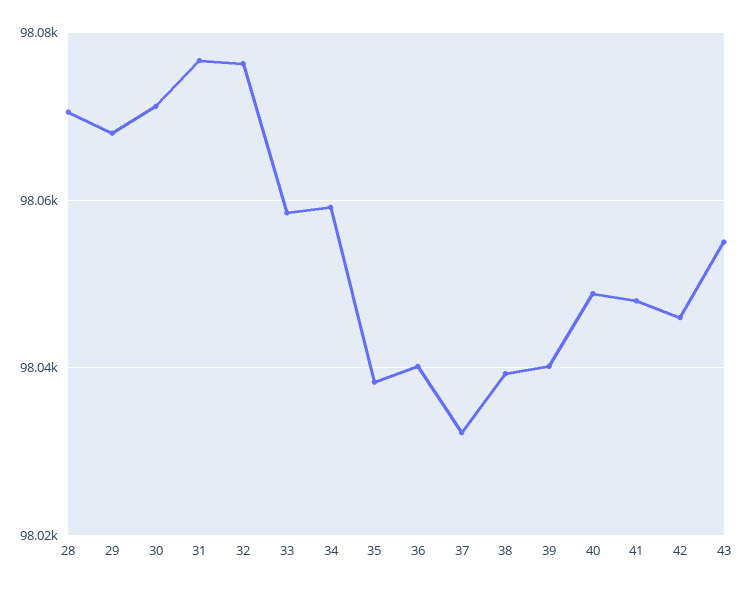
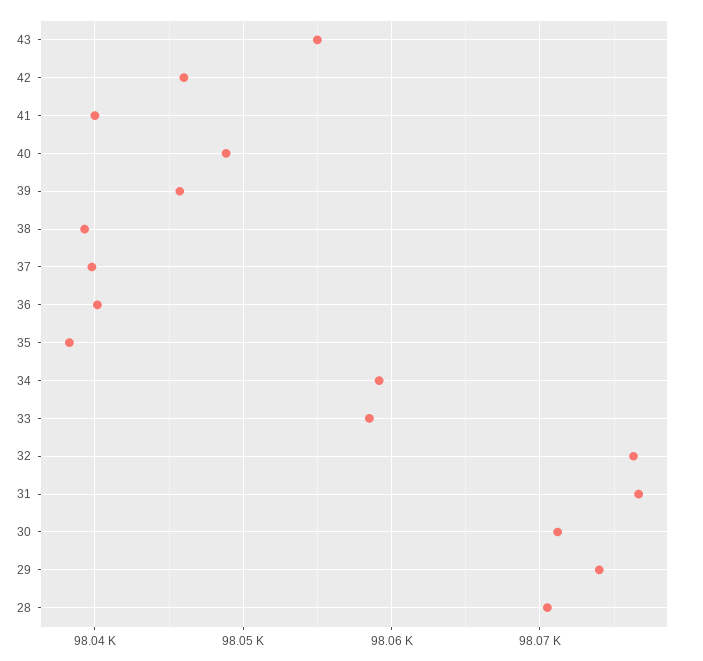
29: 98068 -> 98074
37: 98032 -> 98040
39: 98040 -> 98046
41: 98048 -> 98040

